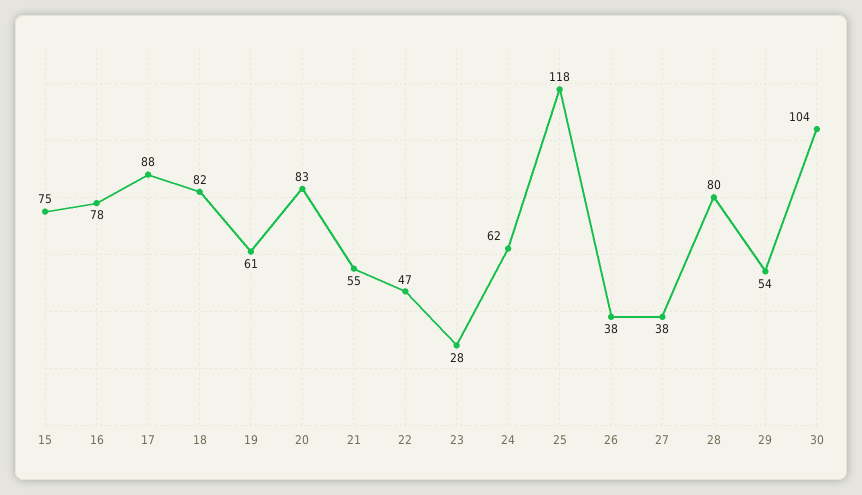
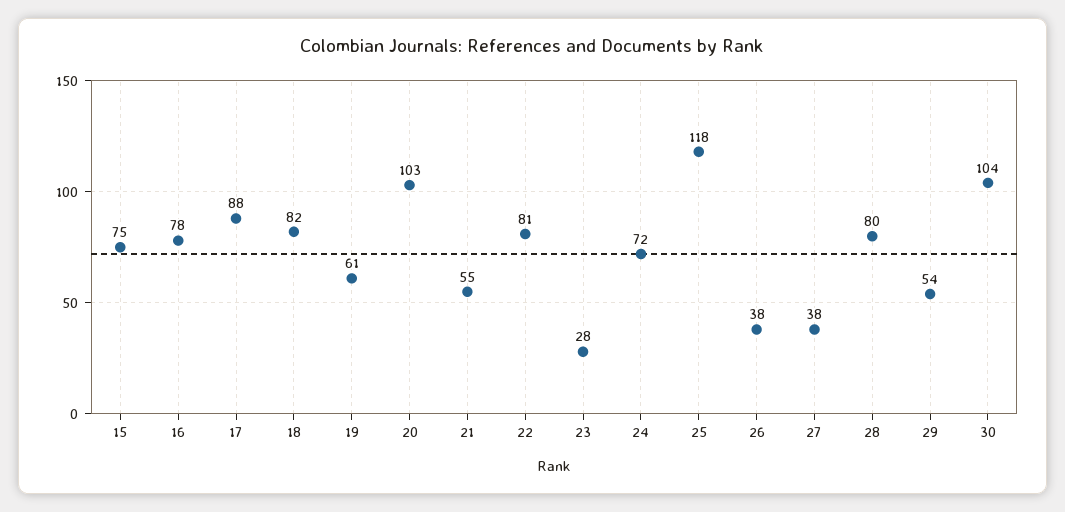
20: 83 -> 103
22: 47 -> 81
24: 62 -> 72

